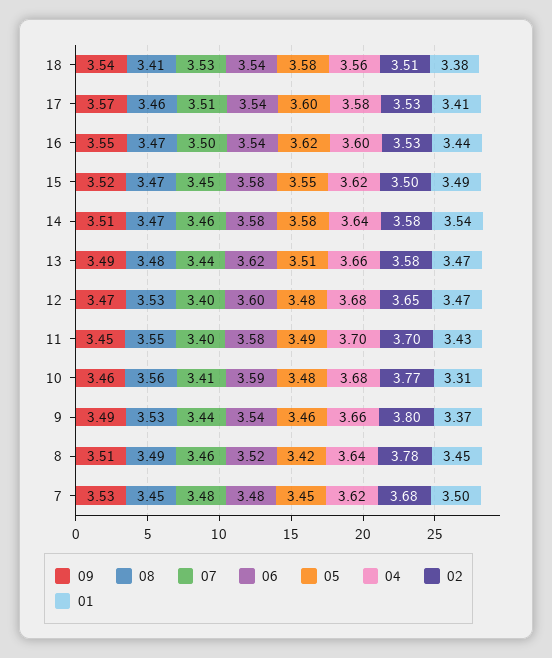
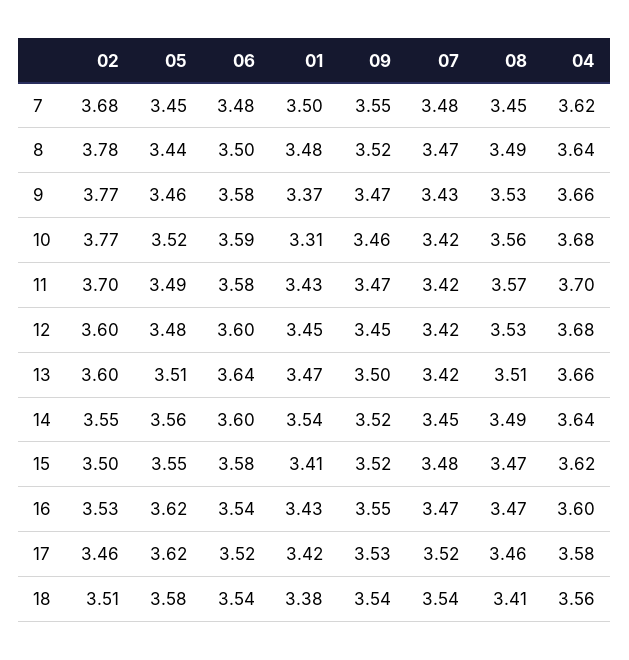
07, 18: 3.53 -> 3.54
09, 17: 3.57 -> 3.53
07, 17: 3.51 -> 3.52
06, 17: 3.54 -> 3.52
05, 17: 3.6 -> 3.62
02, 17: 3.53 -> 3.46
01, 17: 3.41 -> 3.42
07, 16: 3.5 -> 3.47
01, 16: 3.44 -> 3.43
07, 15: 3.45 -> 3.48
01, 15: 3.49 -> 3.41
09, 14: 3.51 -> 3.52
08, 14: 3.47 -> 3.49
07, 14: 3.46 -> 3.45
06, 14: 3.58 -> 3.6
05, 14: 3.58 -> 3.56
02, 14: 3.58 -> 3.55
09, 13: 3.49 -> 3.5
08, 13: 3.48 -> 3.51
07, 13: 3.44 -> 3.42
06, 13: 3.62 -> 3.64
02, 13: 3.58 -> 3.6
09, 12: 3.47 -> 3.45
07, 12: 3.4 -> 3.42
02, 12: 3.65 -> 3.6
01, 12: 3.47 -> 3.45
09, 11: 3.45 -> 3.47
08, 11: 3.55 -> 3.57
07, 11: 3.4 -> 3.42
07, 10: 3.41 -> 3.42
05, 10: 3.48 -> 3.52
09, 9: 3.49 -> 3.47
07, 9: 3.44 -> 3.43
06, 9: 3.54 -> 3.58
02, 9: 3.8 -> 3.77
09, 8: 3.51 -> 3.52
07, 8: 3.46 -> 3.47
06, 8: 3.52 -> 3.5
05, 8: 3.42 -> 3.44
01, 8: 3.45 -> 3.48
09, 7: 3.53 -> 3.55

